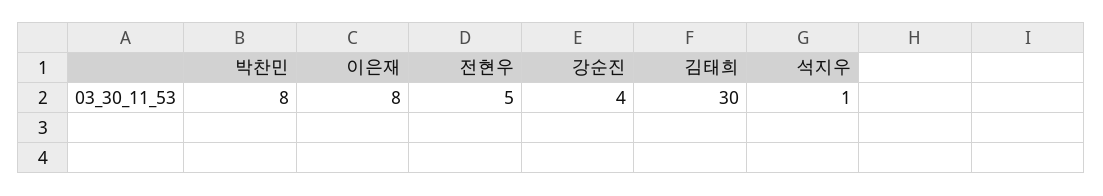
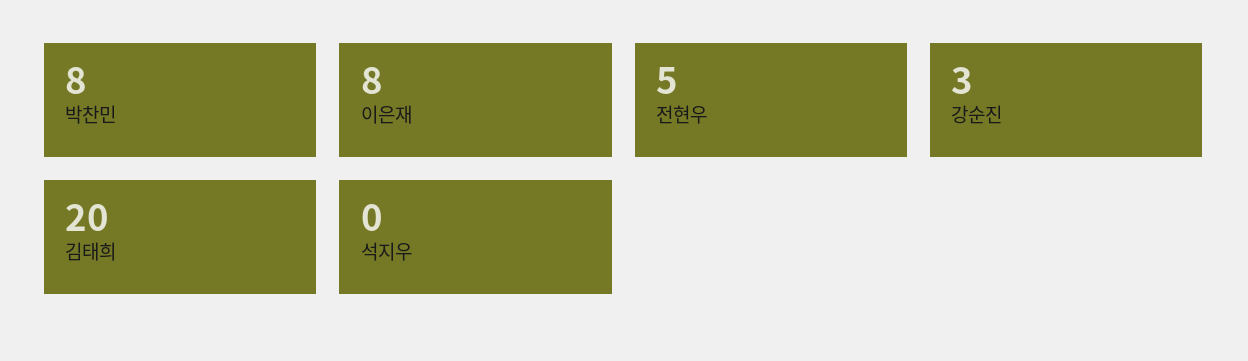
강순진: 4 -> 3
김태희: 30 -> 20
석지우: 1 -> 0

